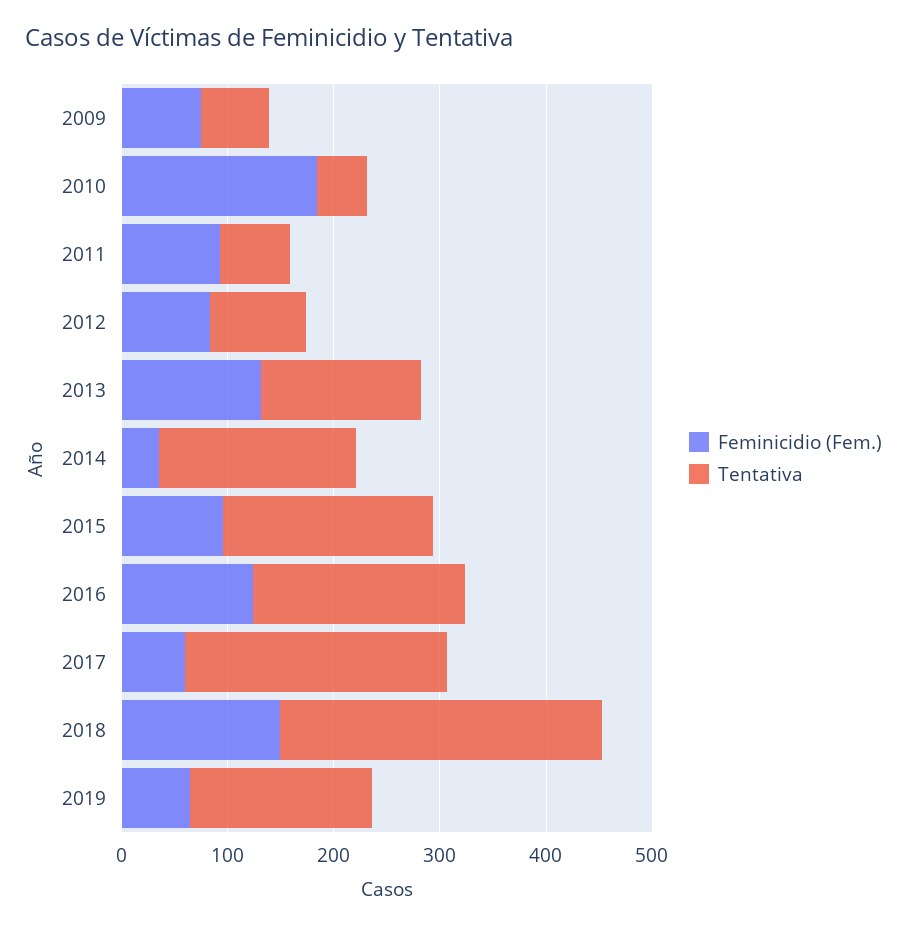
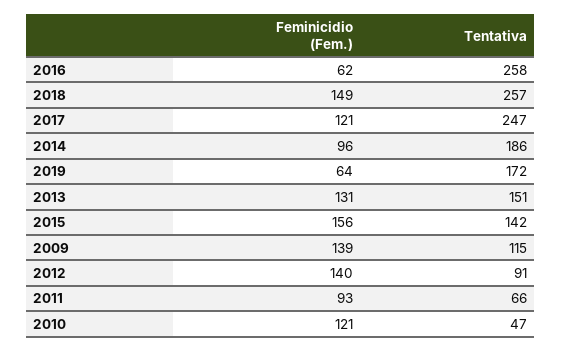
Feminicidio (Fem.), 2009: 80 -> 139
Tentativa, 2009: 60 -> 115
Feminicidio (Fem.), 2010: 180 -> 121
Feminicidio (Fem.), 2012: 80 -> 140
Feminicidio (Fem.), 2014: 40 -> 96
Feminicidio (Fem.), 2015: 100 -> 156
Tentativa, 2015: 200 -> 142
Feminicidio (Fem.), 2016: 120 -> 62
Tentativa, 2016: 200 -> 258
Feminicidio (Fem.), 2017: 60 -> 121
Tentativa, 2018: 300 -> 257

